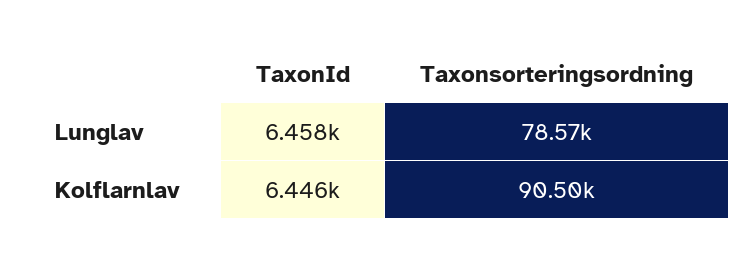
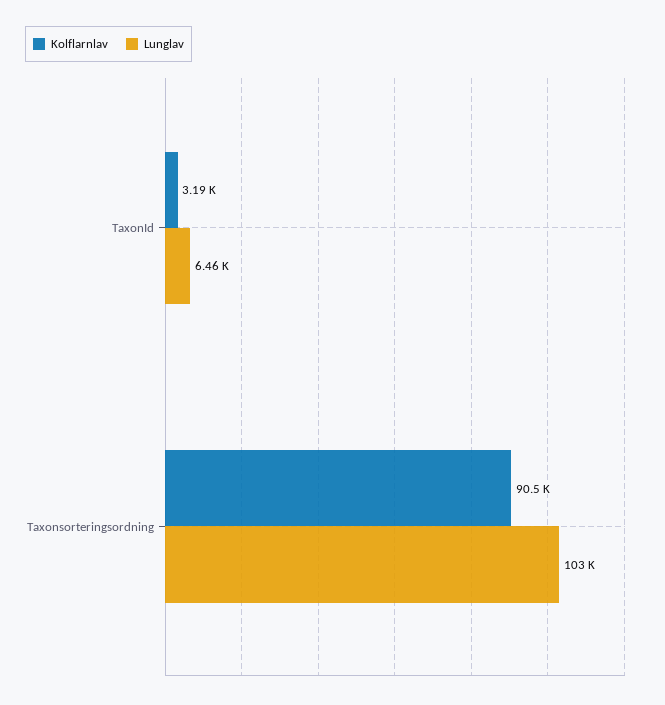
Lunglav, Taxonsorteringsordning: 78570 -> 103000
Kolflarnlav, TaxonId: 6446 -> 3190

